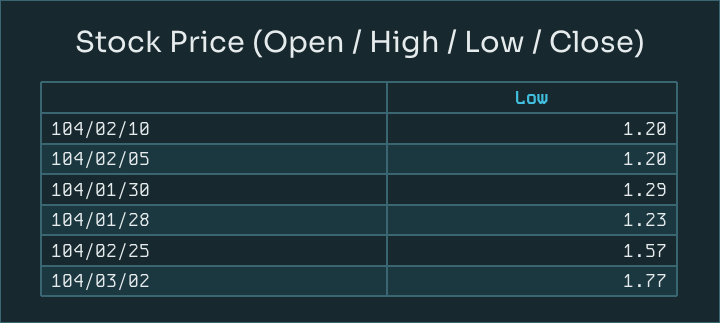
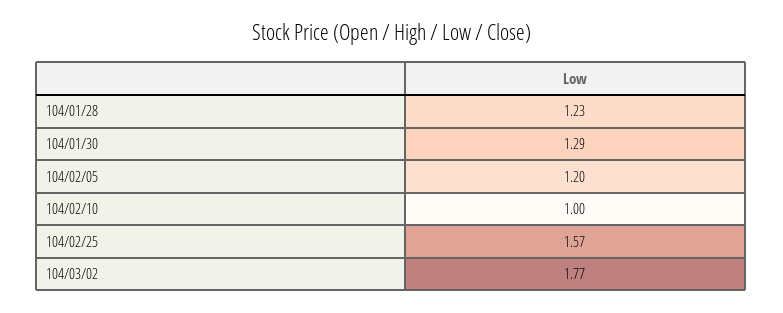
104/02/10: 1.2 -> 1

